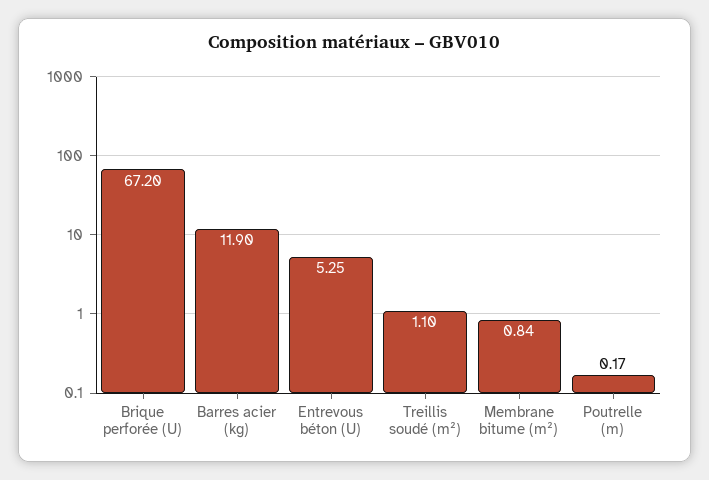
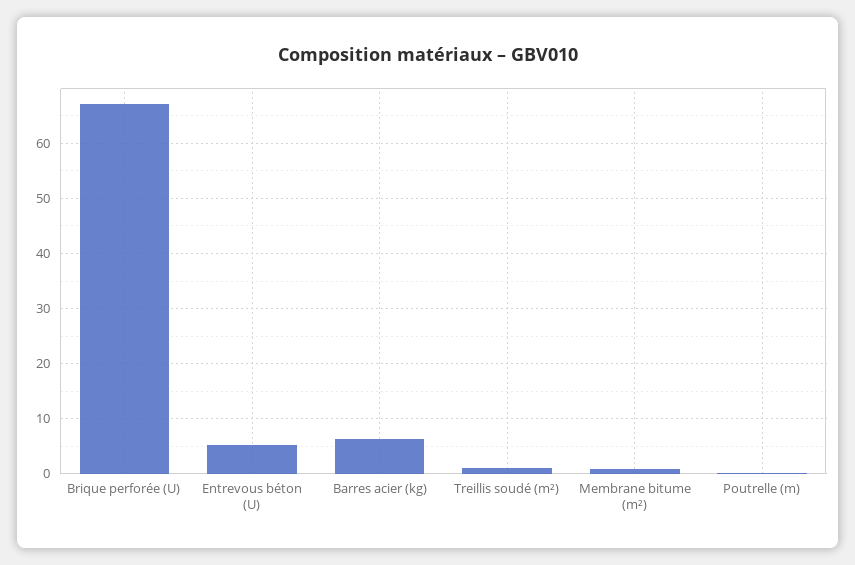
Barres acier (kg): 11.9 -> 6

